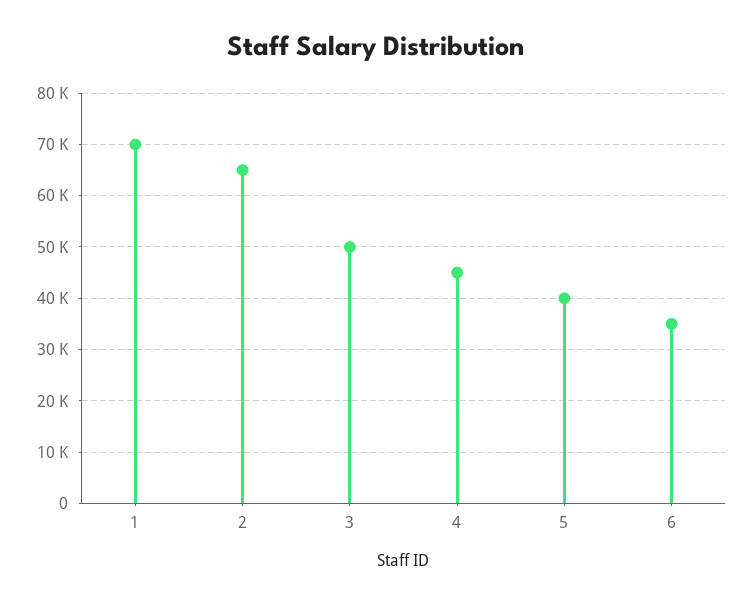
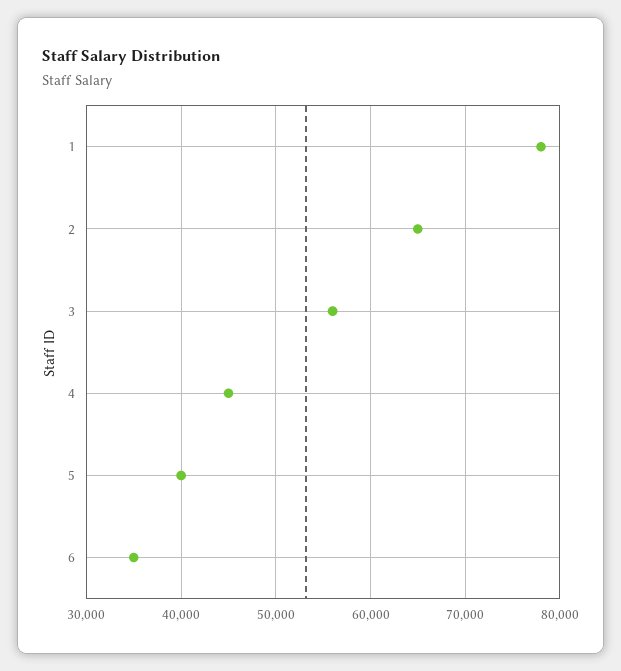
1: 70000 -> 78000
3: 50000 -> 56000

